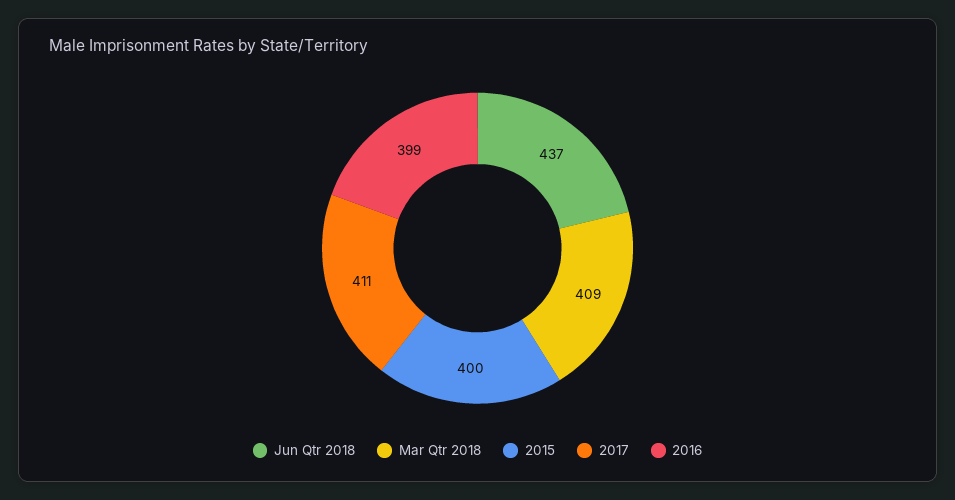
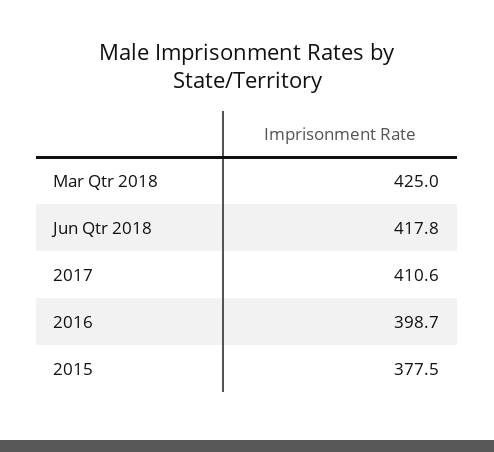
Jun Qtr 2018: 437 -> 417.8
Mar Qtr 2018: 409 -> 425
2015: 400 -> 377.5

